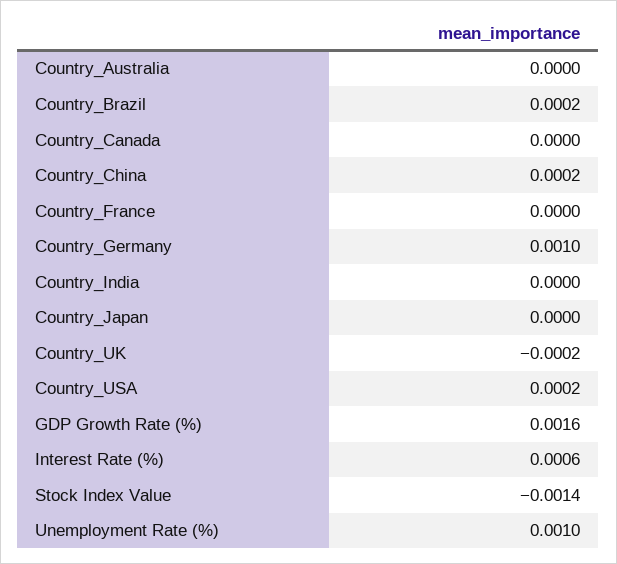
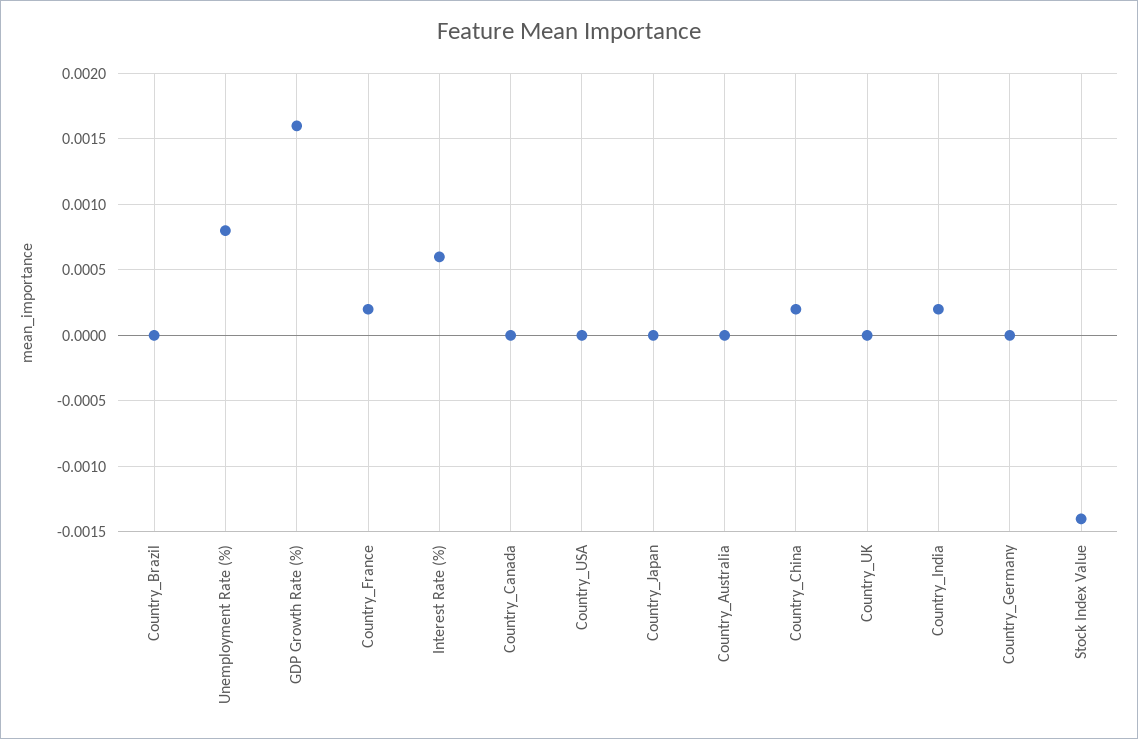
Country_Brazil: 0.0002 -> 0
Country_France: 0 -> 0.0002
Country_Germany: 0.001 -> 0
Country_India: 0 -> 0.0002
Country_UK: -0.0002 -> 0
Country_USA: 0.0002 -> 0
Unemployment Rate (%): 0.001 -> 0.0008

